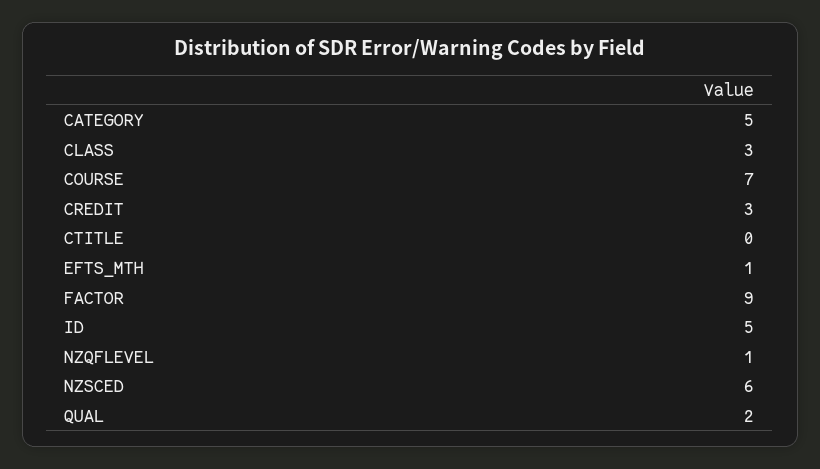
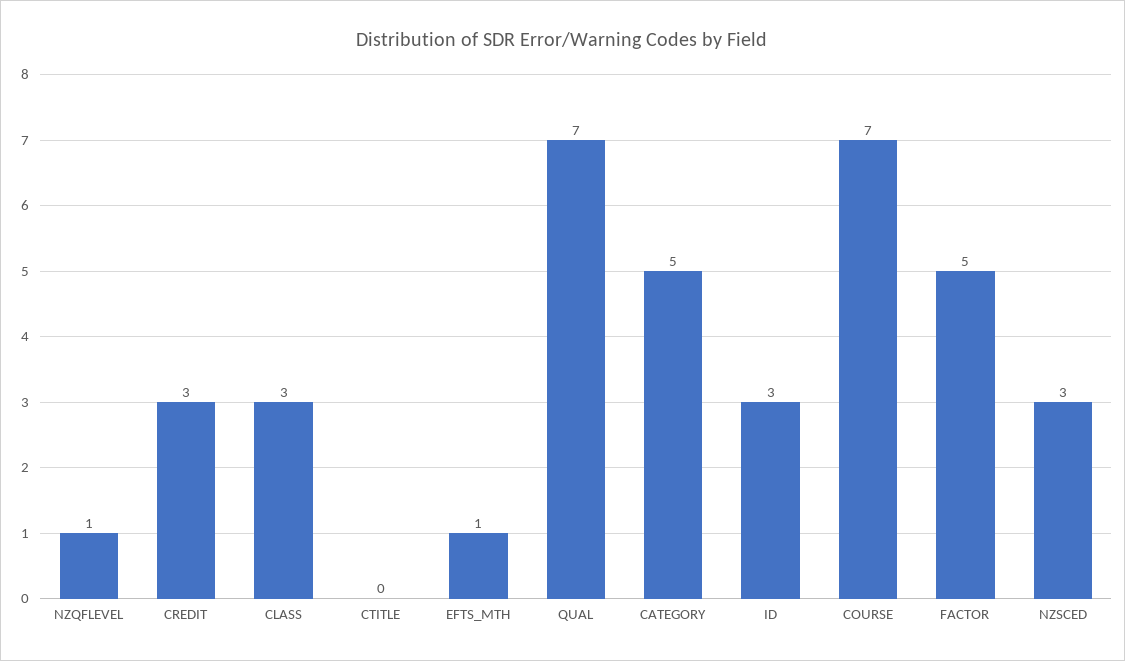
FACTOR: 9 -> 5
ID: 5 -> 3
NZSCED: 6 -> 3
QUAL: 2 -> 7

